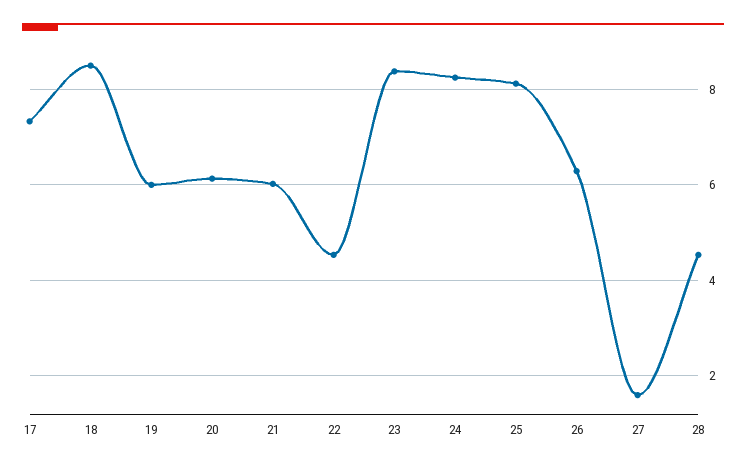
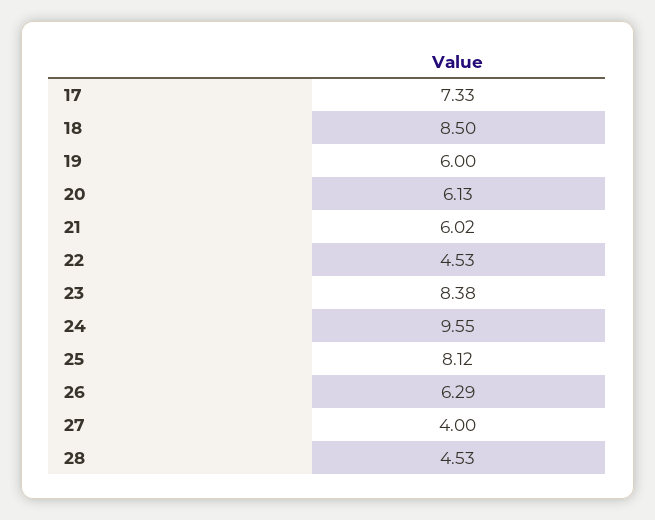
24: 8.2 -> 9.55
27: 1.6 -> 4

